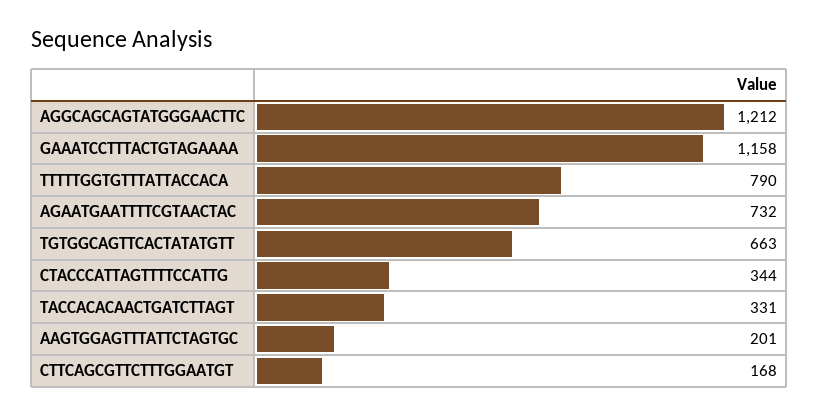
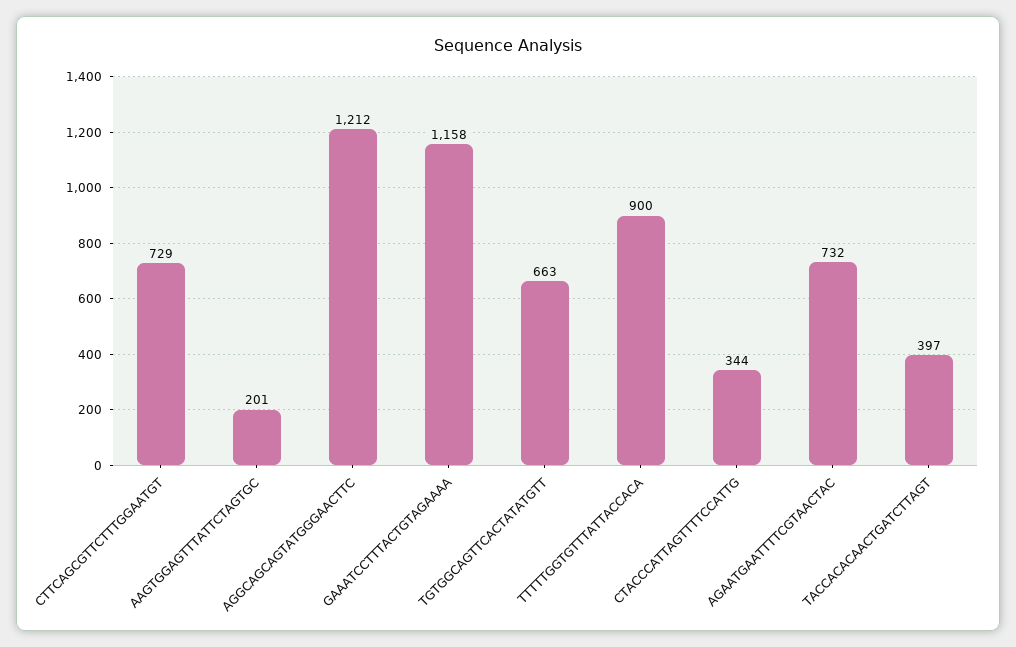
TTTTTGGTGTTTATTACCACA: 790 -> 900
TACCACACAACTGATCTTAGT: 331 -> 397
CTTCAGCGTTCTTTGGAATGT: 168 -> 729

